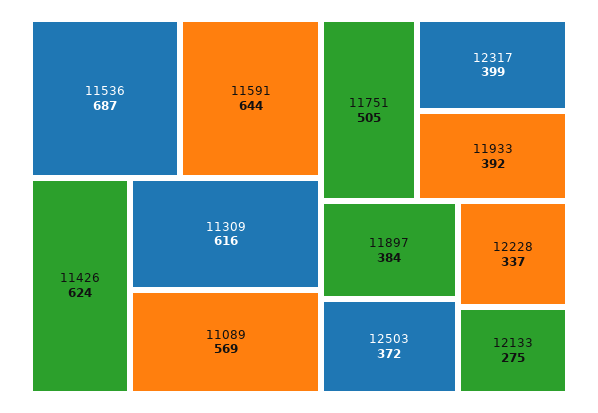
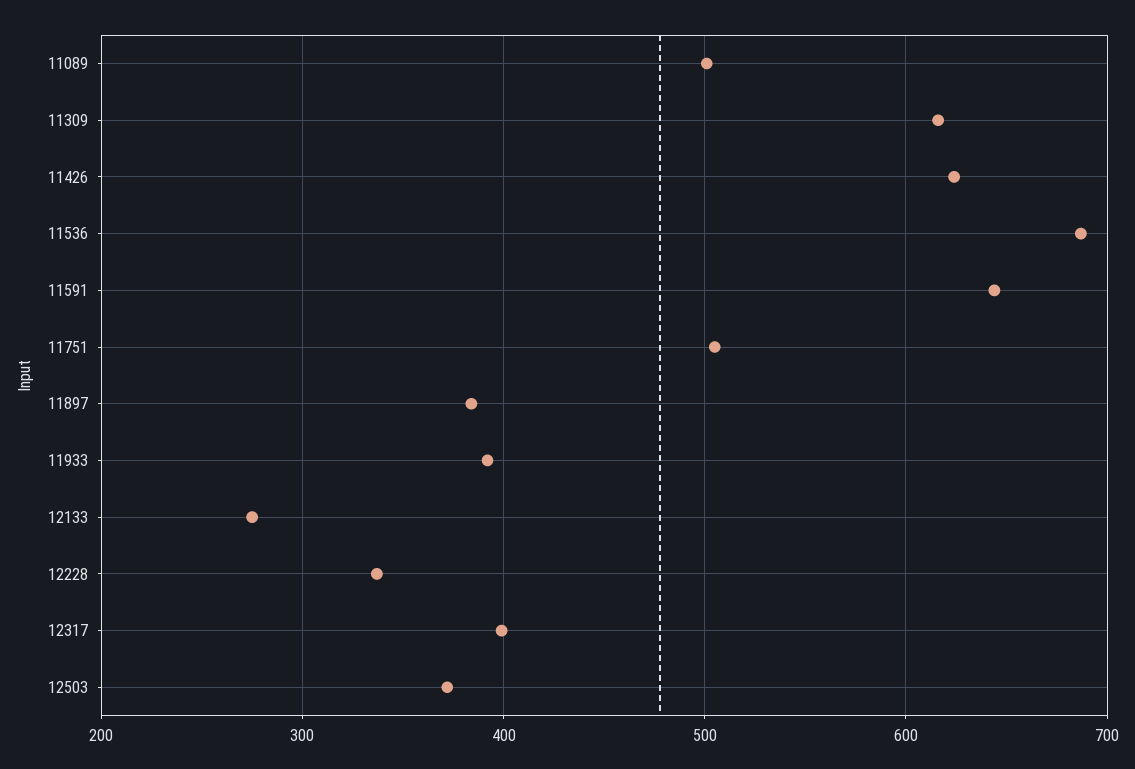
11089: 569 -> 500

